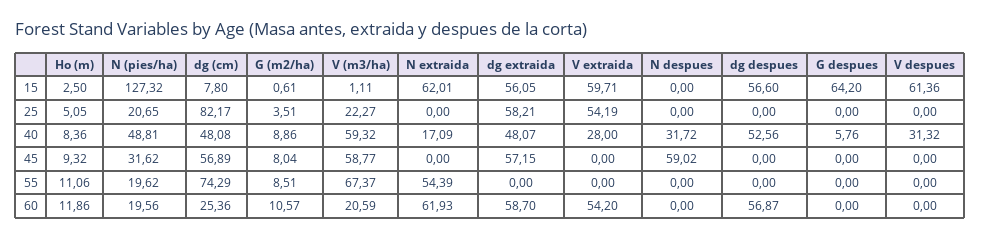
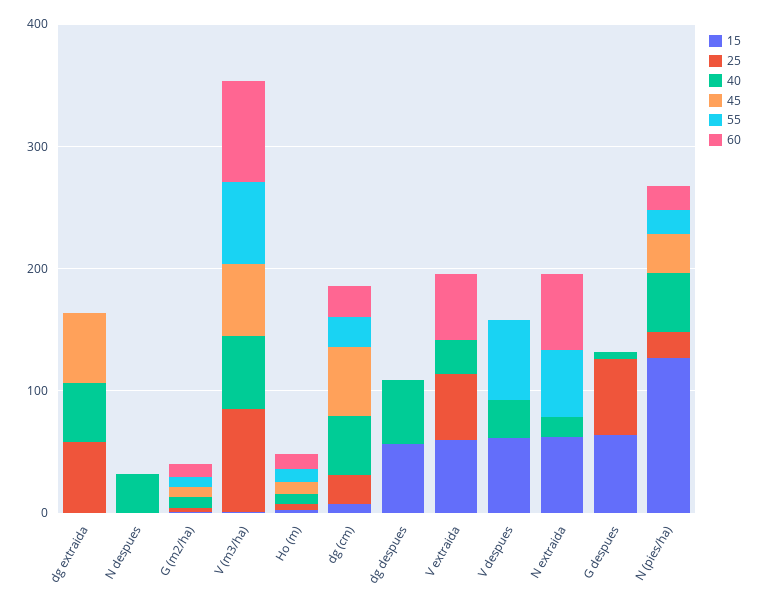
15, dg extraida: 56.05 -> 0
25, dg (cm): 82.17 -> 20
25, V (m3/ha): 22.27 -> 80
25, G despues: 0 -> 60
45, N despues: 59.02 -> 0
55, dg (cm): 74.29 -> 20
55, V despues: 0 -> 60
60, V (m3/ha): 20.59 -> 80
60, dg extraida: 58.7 -> 0
60, dg despues: 56.87 -> 0

